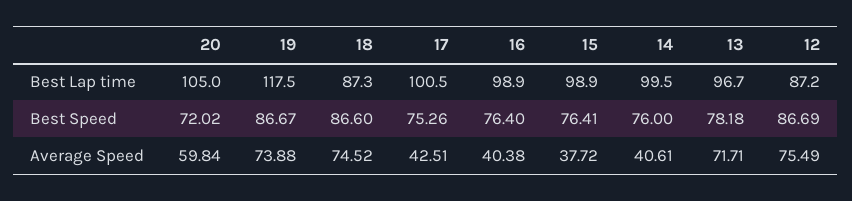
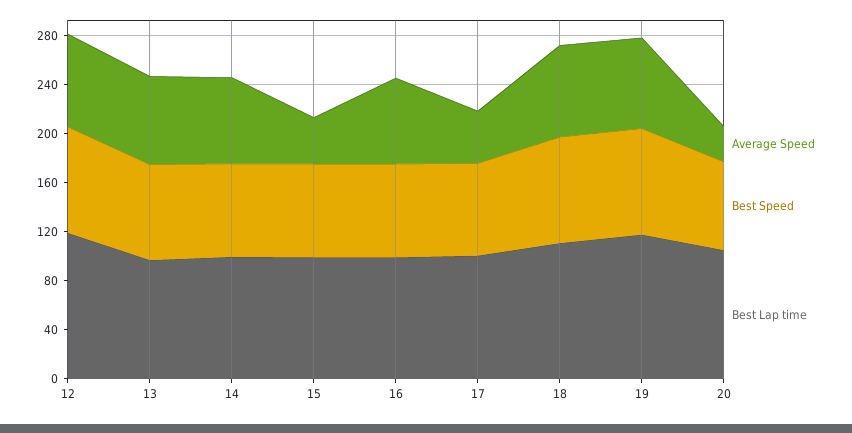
Best Lap time, 18: 87.3 -> 110
Best Lap time, 12: 87.2 -> 120
Average Speed, 20: 59.84 -> 30
Average Speed, 16: 40.38 -> 70
Average Speed, 14: 40.61 -> 70

